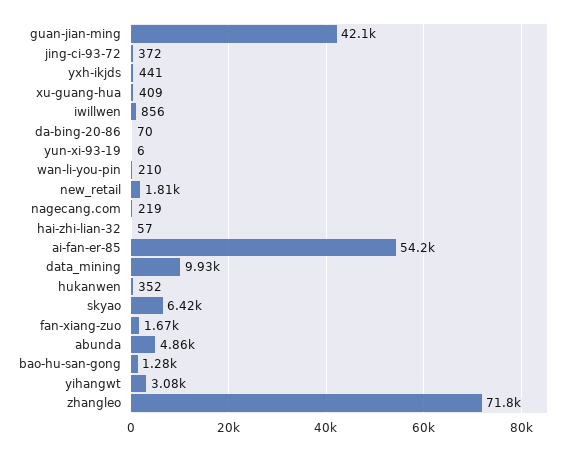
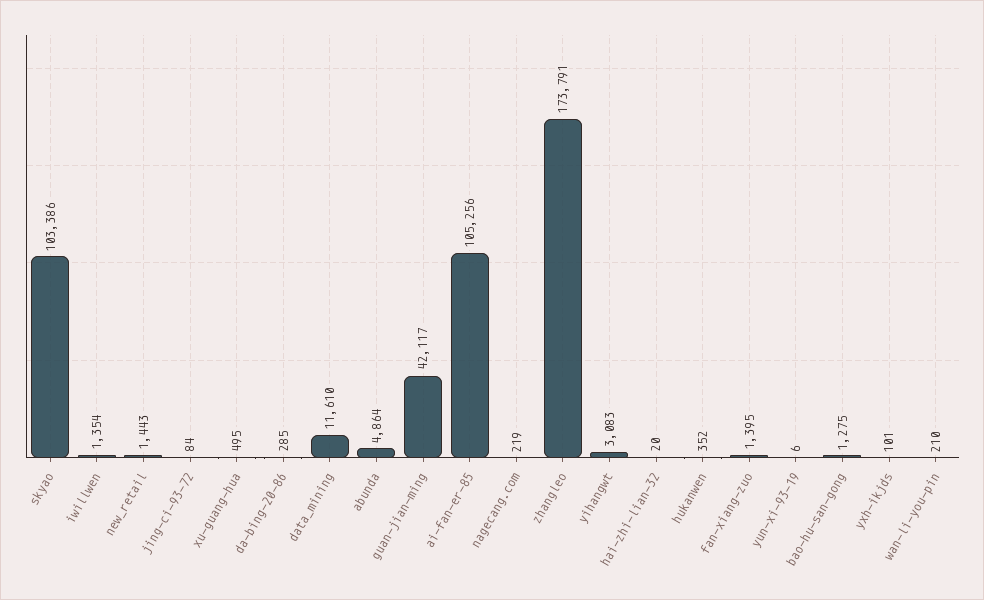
jing-ci-93-72: 372 -> 84
yxh-ikjds: 441 -> 101
xu-guang-hua: 409 -> 495
iwillwen: 856 -> 1354
da-bing-20-86: 70 -> 285
new_retail: 1810 -> 1443
hai-zhi-lian-32: 57 -> 20
ai-fan-er-85: 54200 -> 105256
data_mining: 9930 -> 11610
skyao: 6420 -> 103386
fan-xiang-zuo: 1670 -> 1395
zhangleo: 71800 -> 173791

